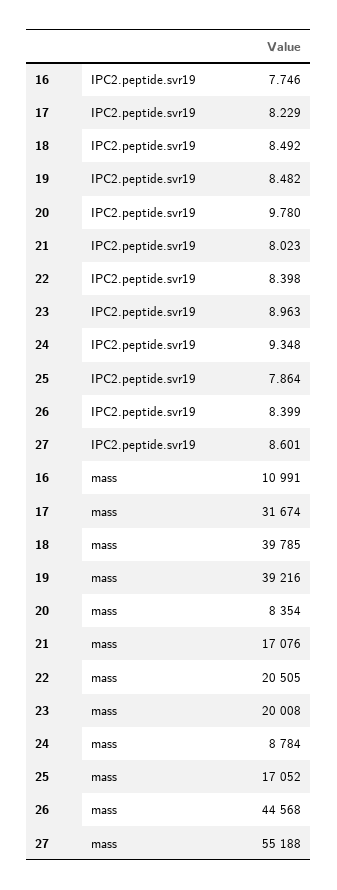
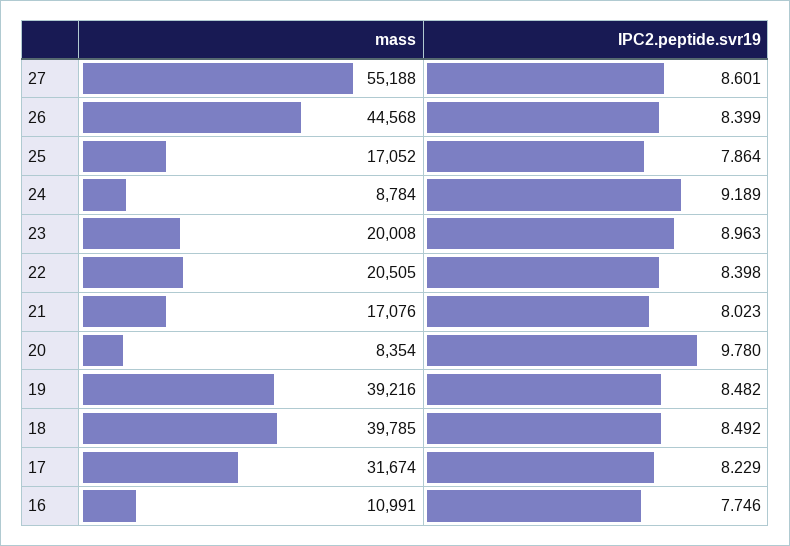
24, IPC2.peptide.svr19: 9.348 -> 9.189

